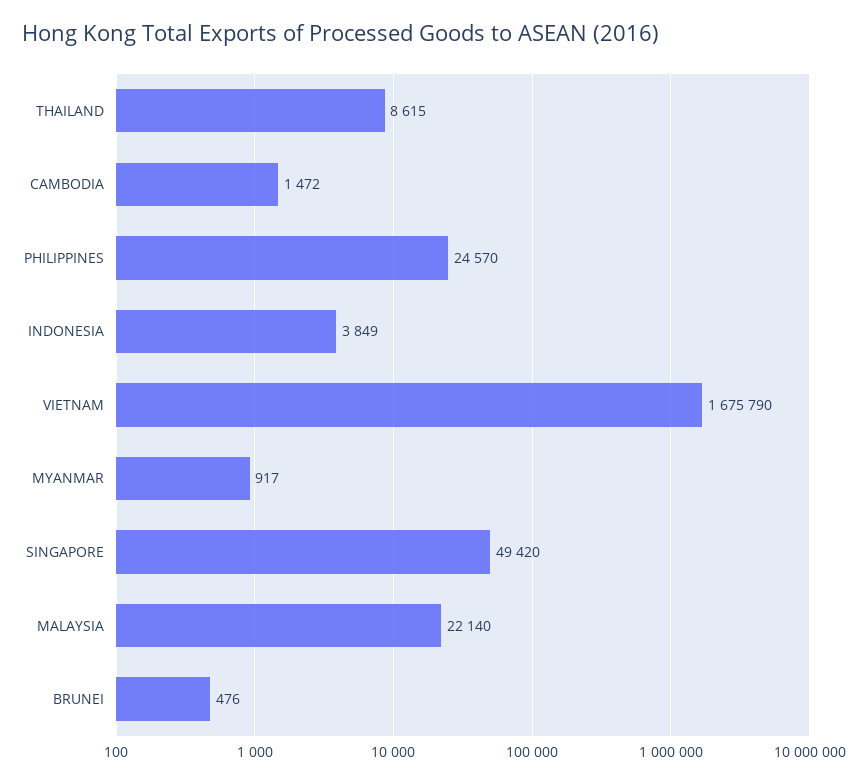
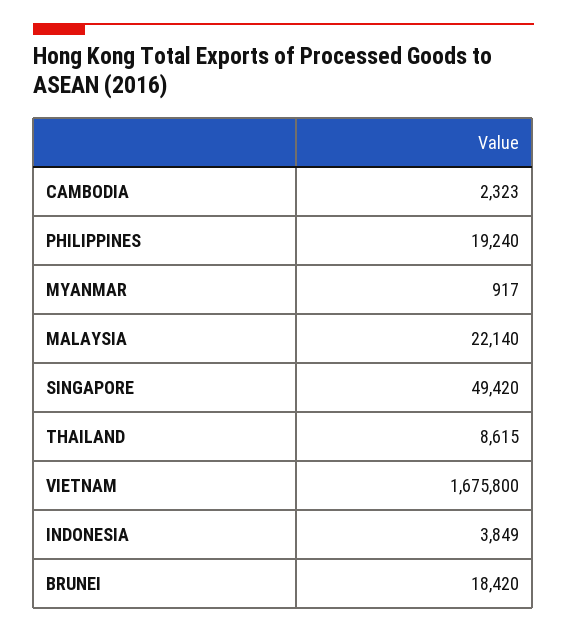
CAMBODIA: 1472 -> 2323
PHILIPPINES: 24570 -> 19240
VIETNAM: 1675790 -> 1675800
BRUNEI: 476 -> 18420

